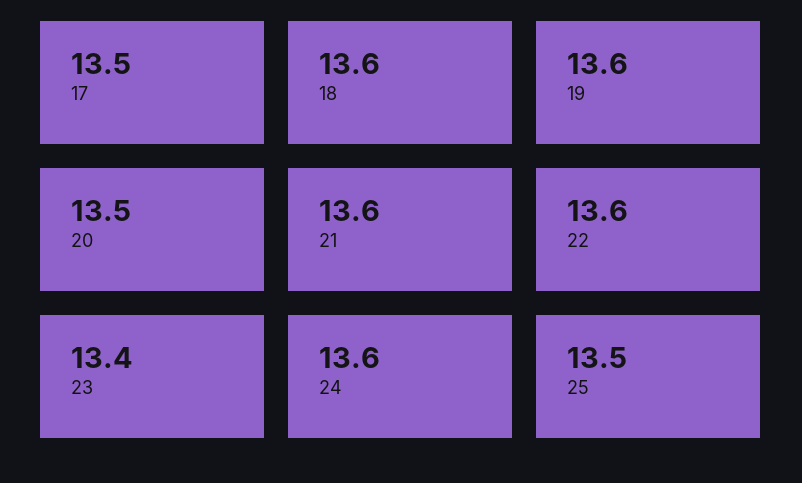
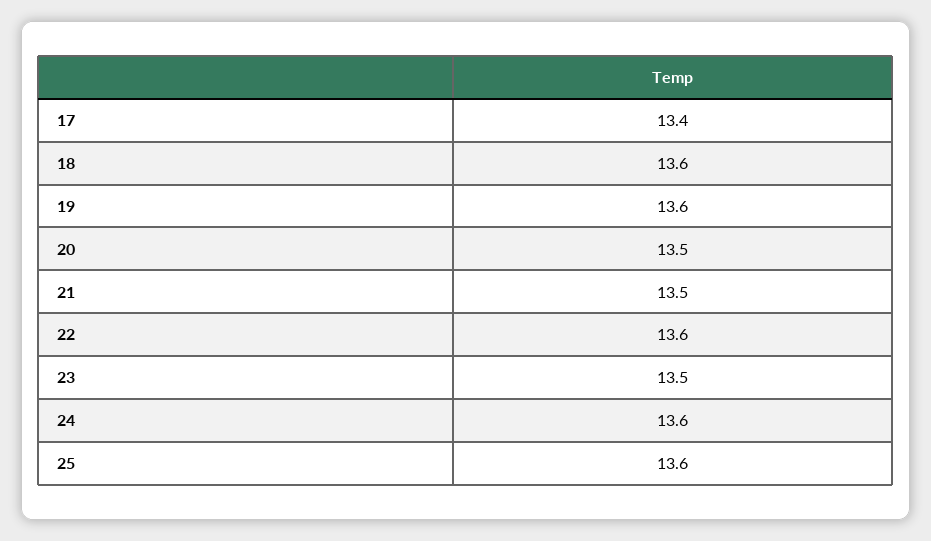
17: 13.5 -> 13.4
21: 13.6 -> 13.5
23: 13.4 -> 13.5
25: 13.5 -> 13.6

